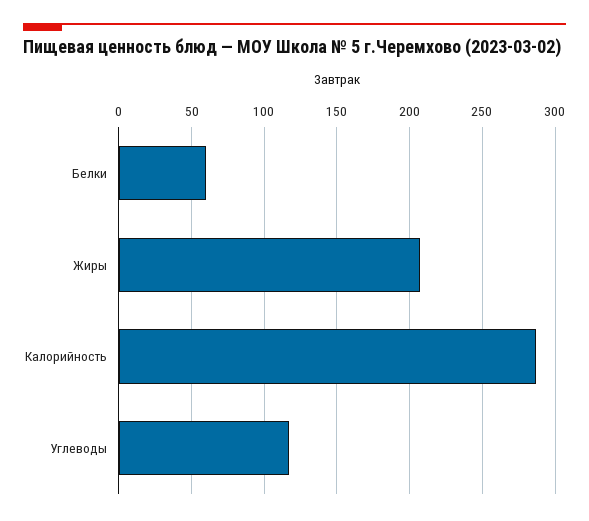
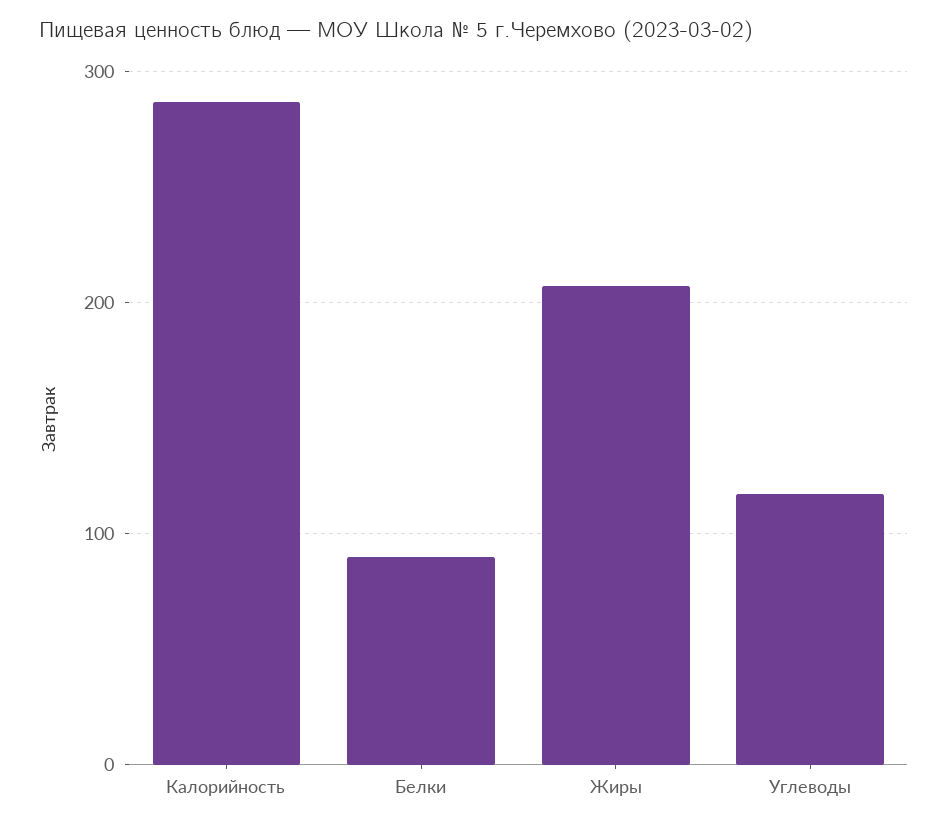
Белки: 60 -> 90

